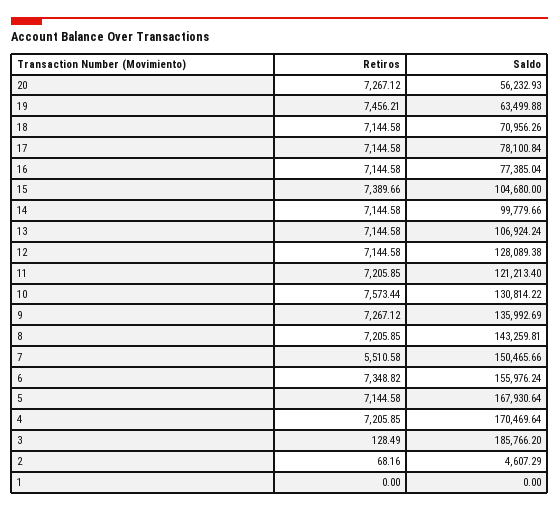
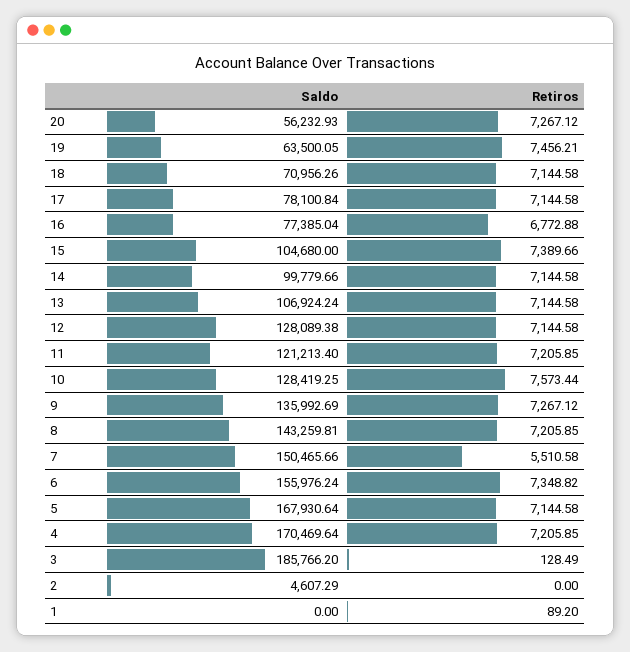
Saldo, 19: 63499.88 -> 63500.05
Retiros, 16: 7144.58 -> 6772.88
Saldo, 10: 130814.22 -> 128419.25
Retiros, 2: 68.16 -> 0
Retiros, 1: 0 -> 89.2

